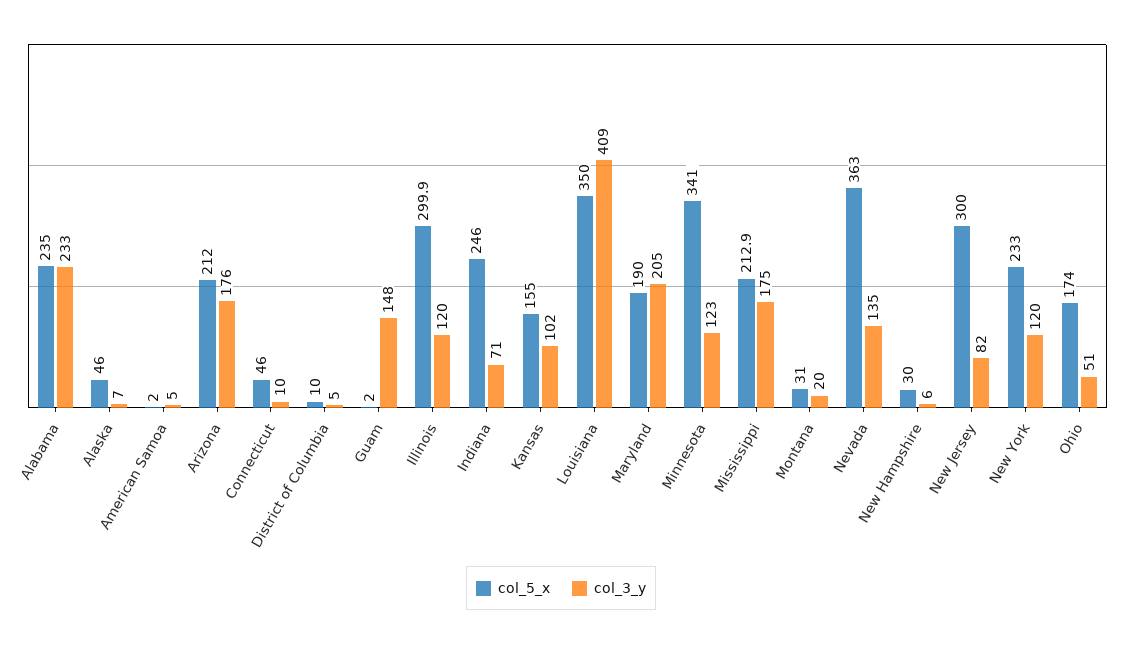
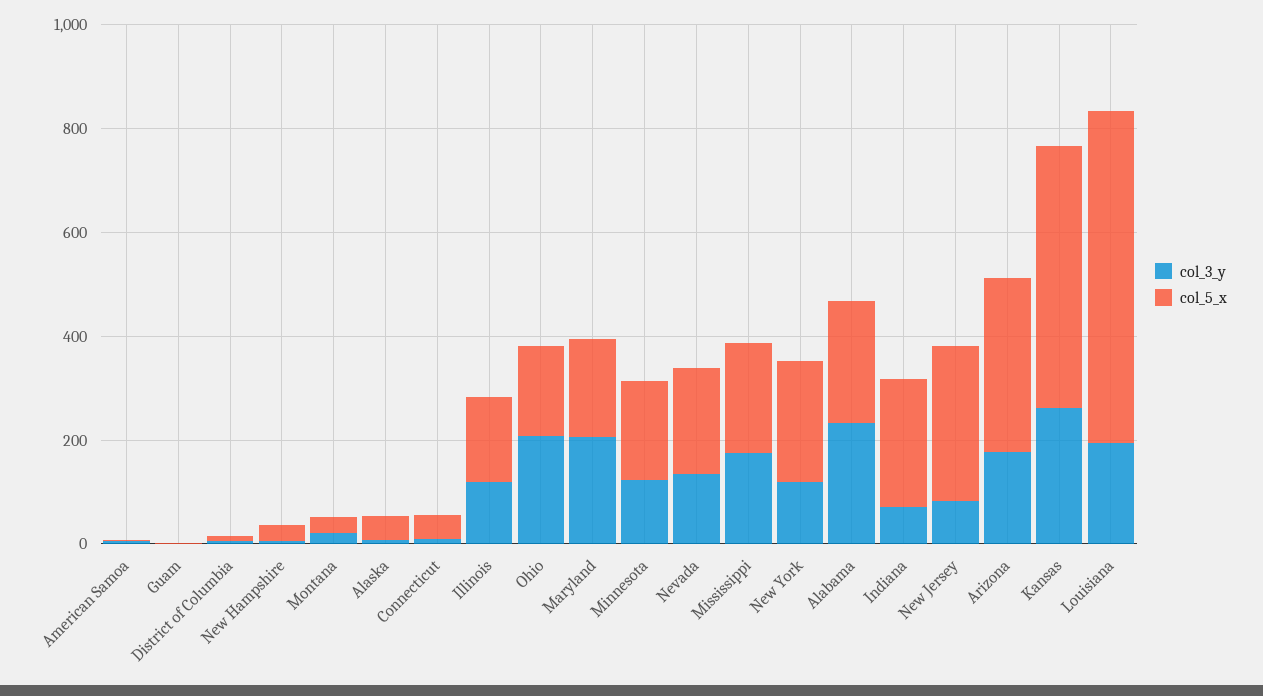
col_5_x, Arizona: 212 -> 350
col_3_y, Guam: 148 -> 0
col_5_x, Illinois: 299.9 -> 150
col_5_x, Kansas: 155 -> 500
col_3_y, Kansas: 102 -> 250
col_5_x, Louisiana: 350 -> 650
col_3_y, Louisiana: 409 -> 200
col_5_x, Minnesota: 341 -> 200
col_5_x, Nevada: 363 -> 200
col_3_y, Ohio: 51 -> 200

